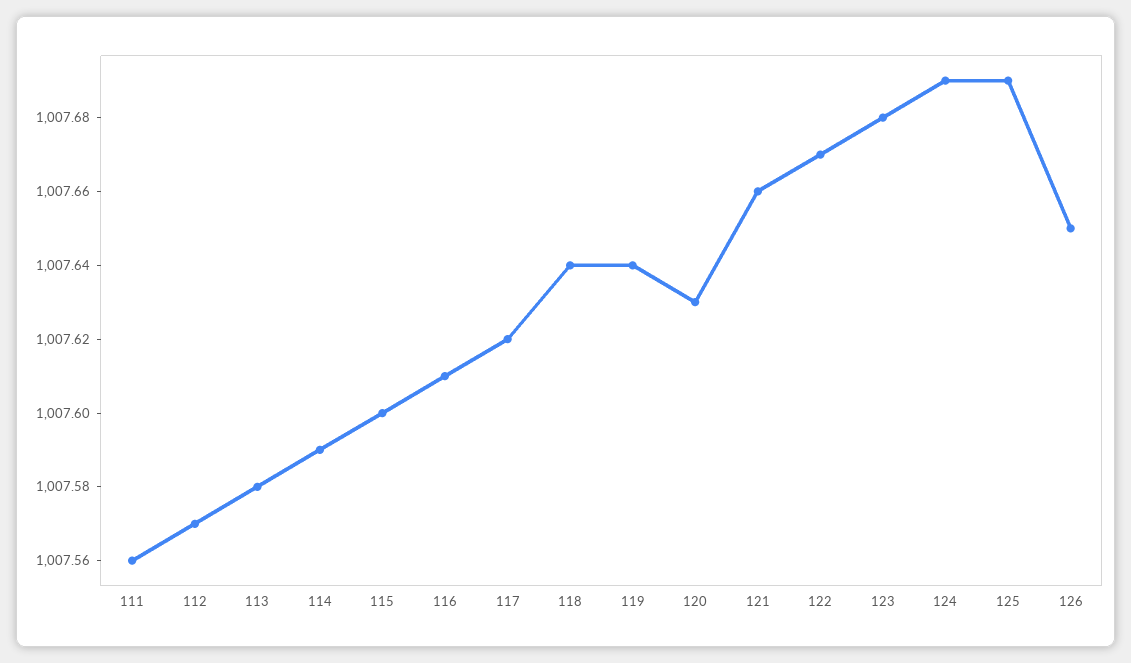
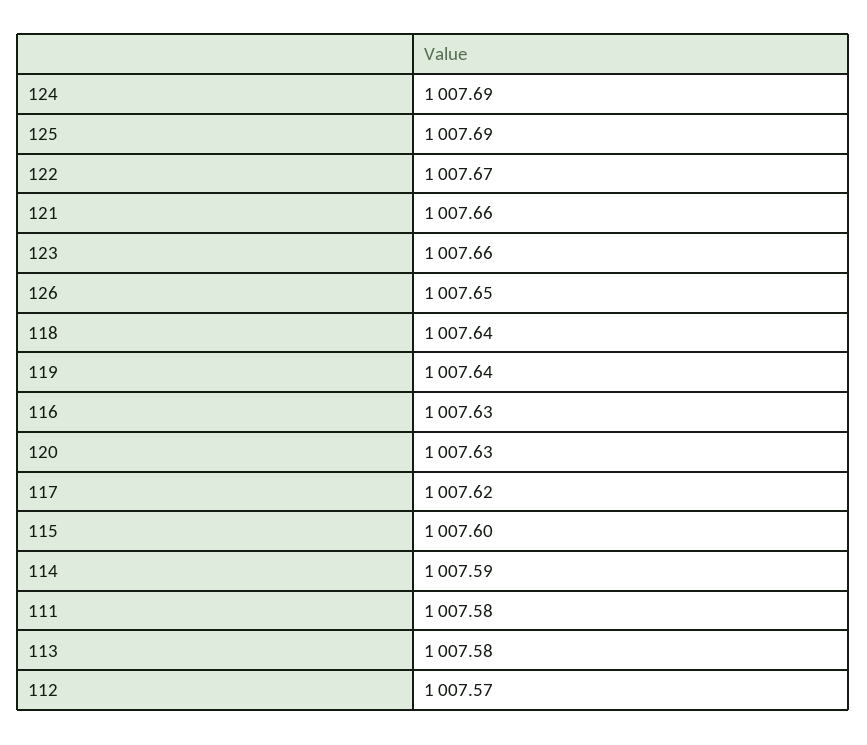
111: 1007.56 -> 1007.58
116: 1007.61 -> 1007.63
123: 1007.68 -> 1007.66

